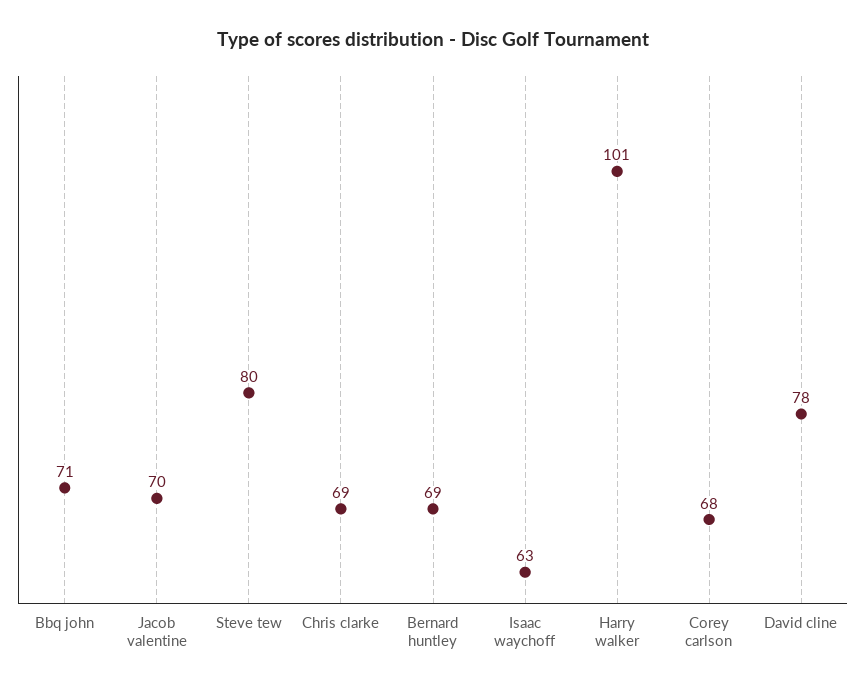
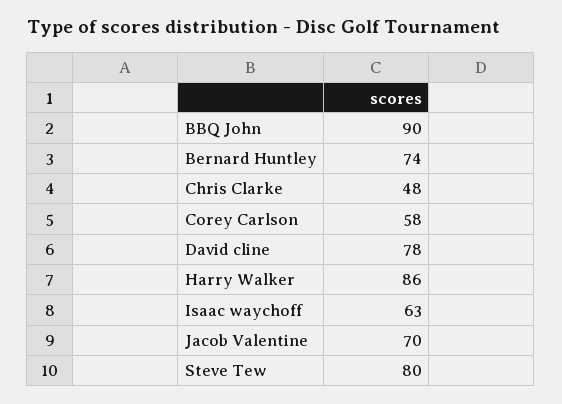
Bbq john: 71 -> 90
Chris clarke: 69 -> 48
Bernard huntley: 69 -> 74
Harry walker: 101 -> 86
Corey carlson: 68 -> 58

